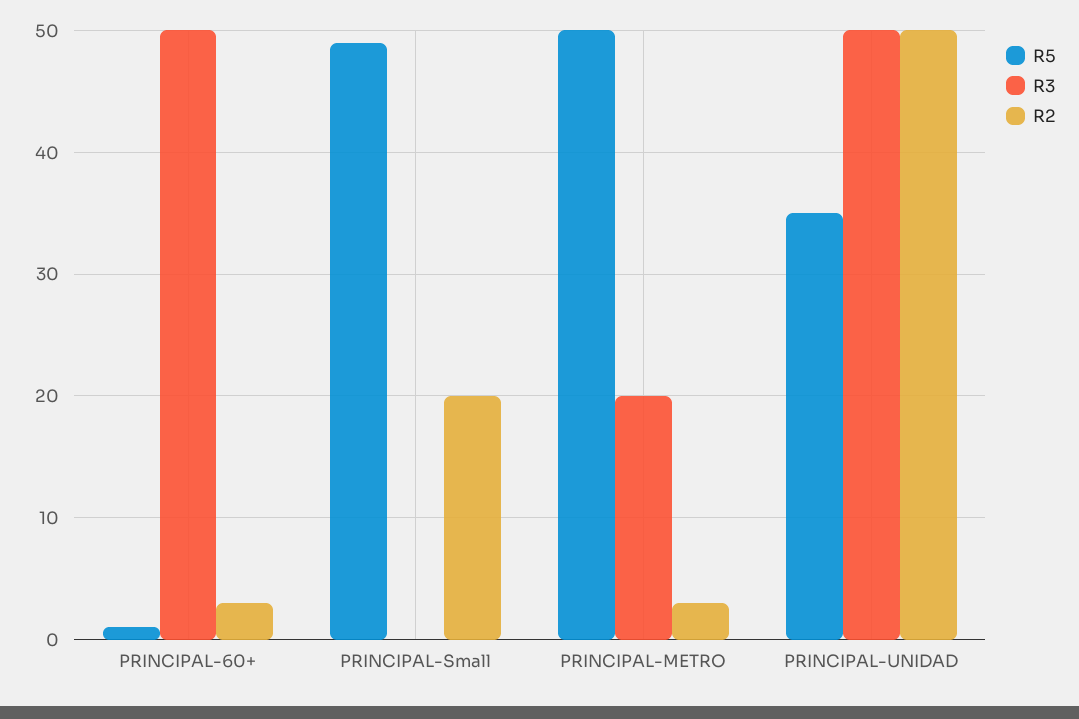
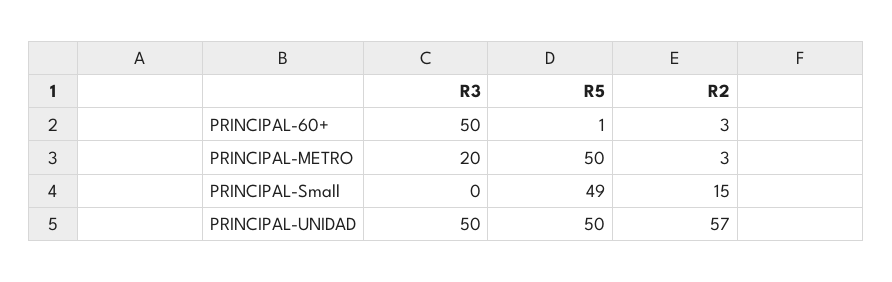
R2, PRINCIPAL-Small: 20 -> 15
R5, PRINCIPAL-UNIDAD: 35 -> 50
R2, PRINCIPAL-UNIDAD: 50 -> 57

